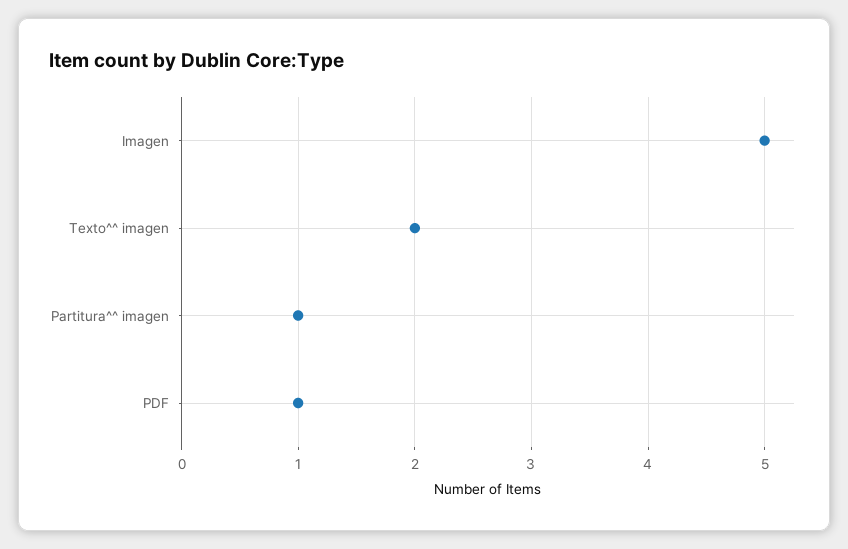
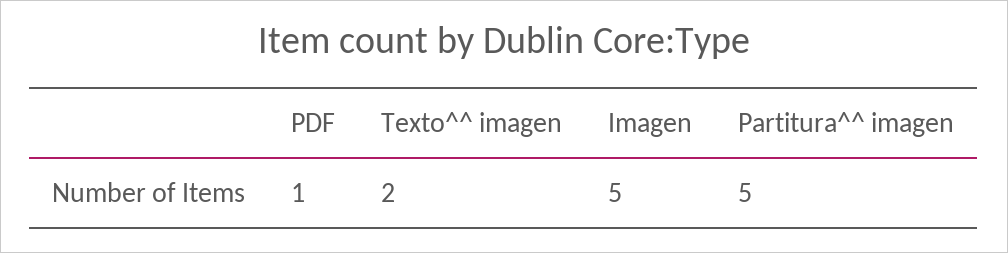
Partitura^^ imagen: 1 -> 5

